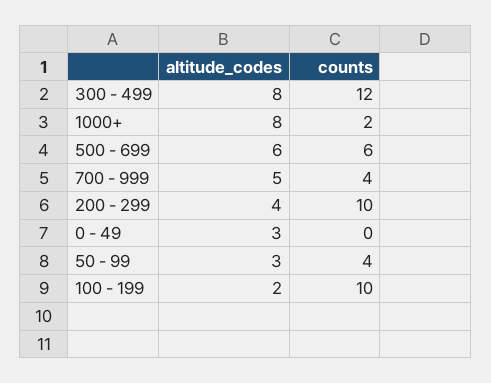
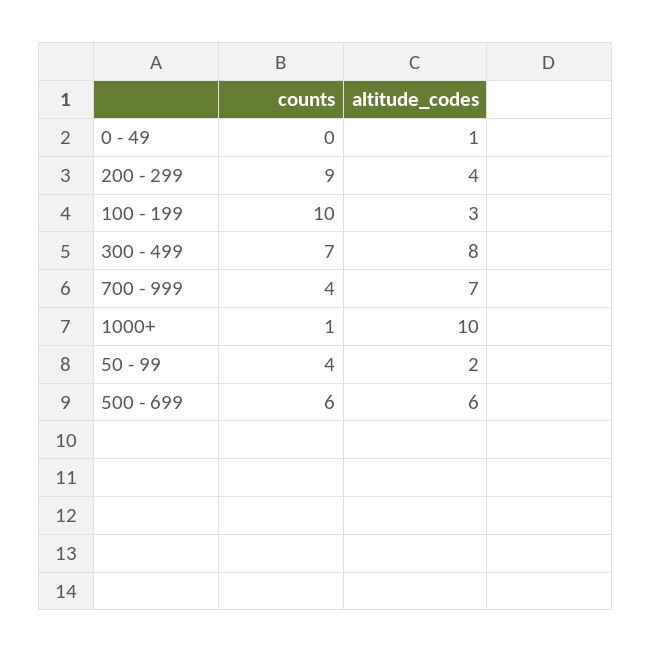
counts, 300 - 499: 12 -> 7
altitude_codes, 1000+: 8 -> 10
counts, 1000+: 2 -> 1
altitude_codes, 700 - 999: 5 -> 7
counts, 200 - 299: 10 -> 9
altitude_codes, 0 - 49: 3 -> 1
altitude_codes, 50 - 99: 3 -> 2
altitude_codes, 100 - 199: 2 -> 3

